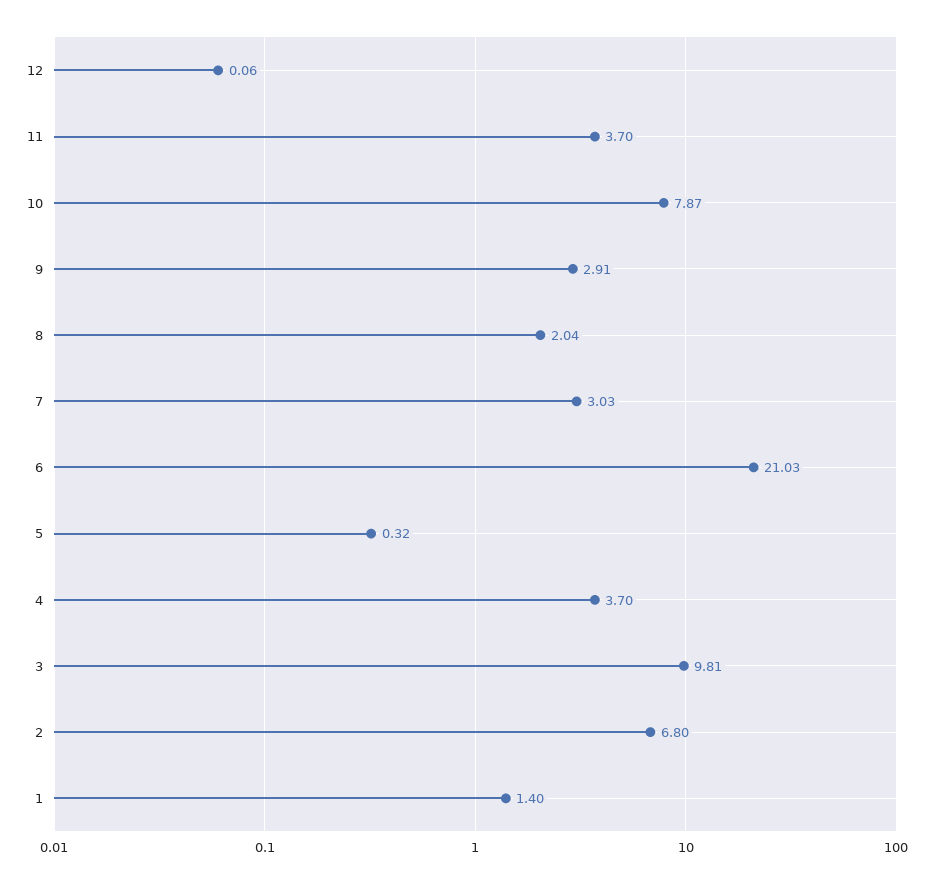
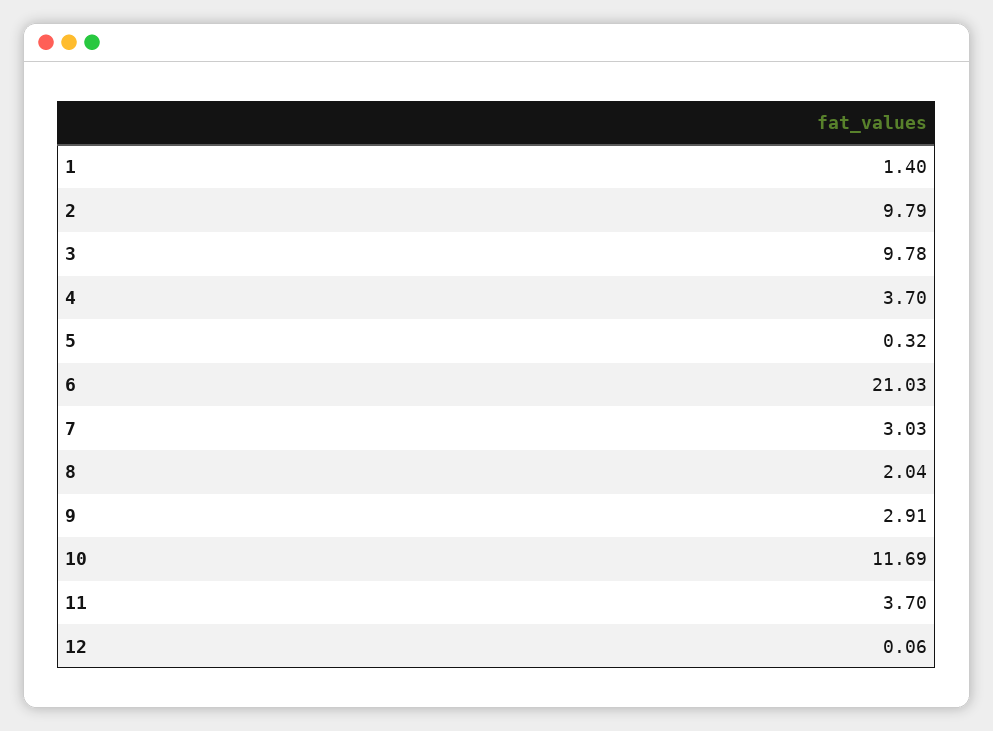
10: 7.87 -> 11.69
3: 9.81 -> 9.78
2: 6.8 -> 9.79

